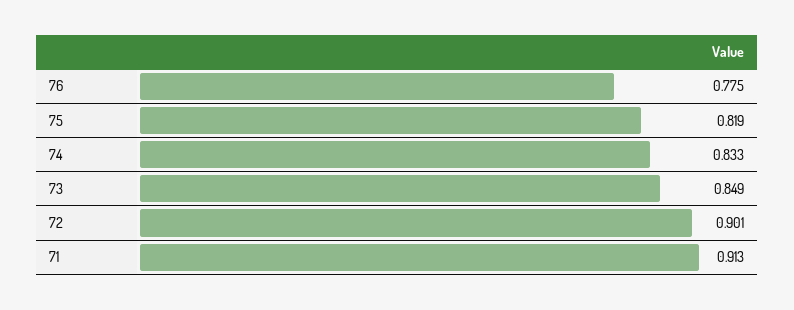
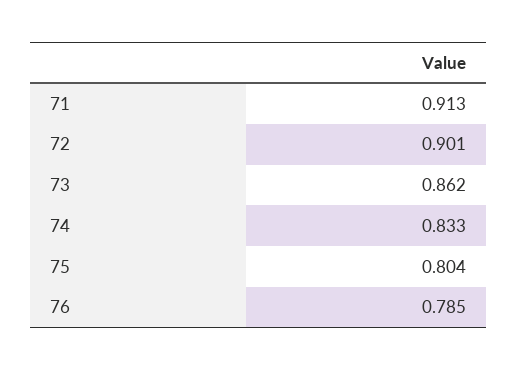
76: 0.775 -> 0.785
75: 0.819 -> 0.804
73: 0.849 -> 0.862

